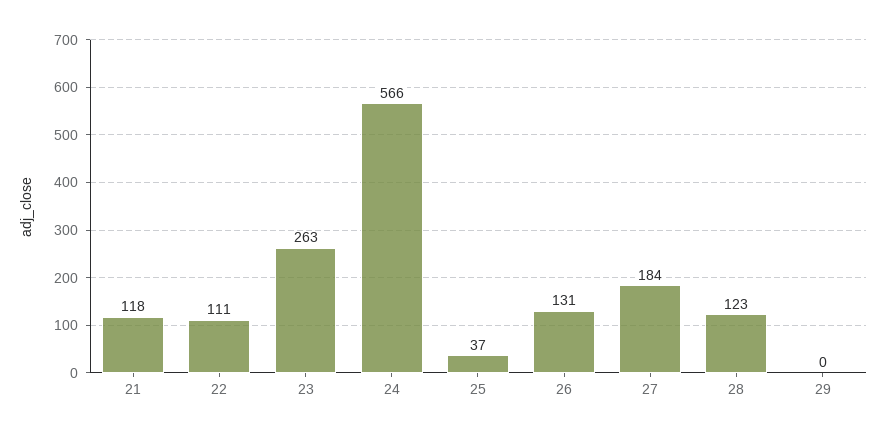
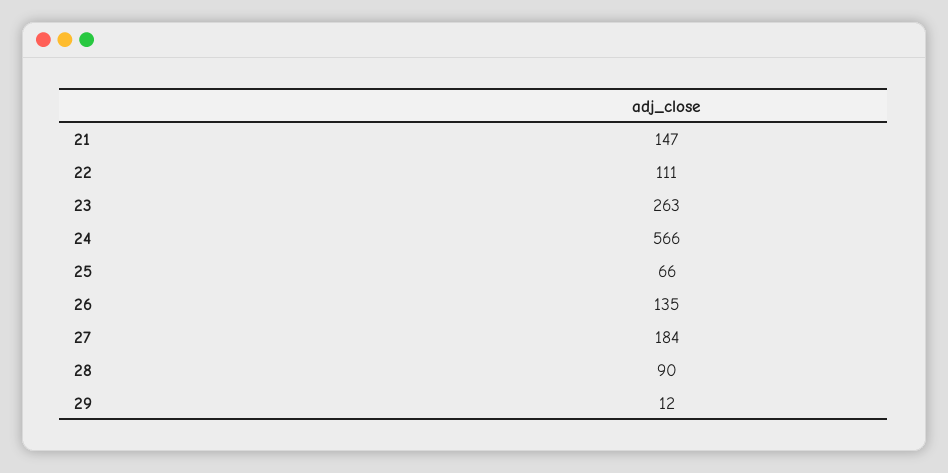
21: 118 -> 147
25: 37 -> 66
26: 131 -> 135
28: 123 -> 90
29: 0 -> 12

